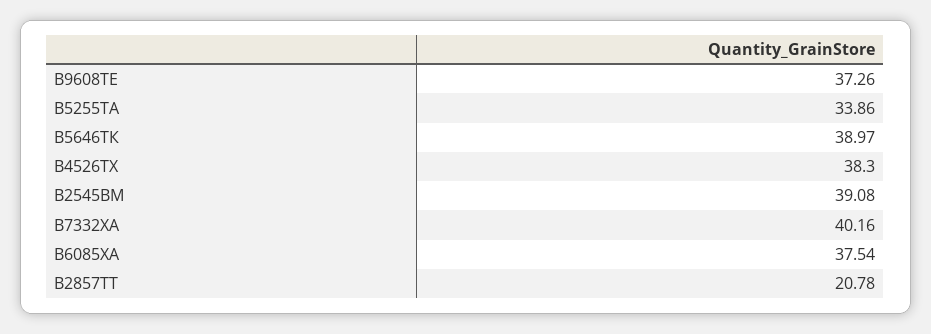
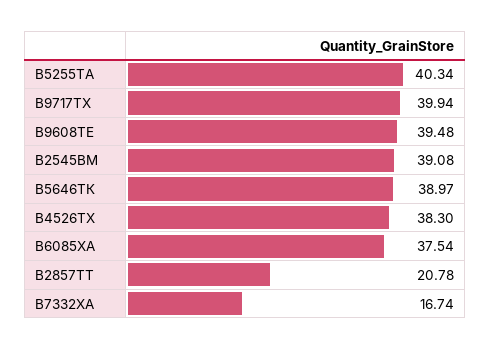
В9608ТЕ: 37.26 -> 39.48
В5255ТА: 33.86 -> 40.34
В7332ХА: 40.16 -> 16.74
В9717ТХ: none -> 39.94

